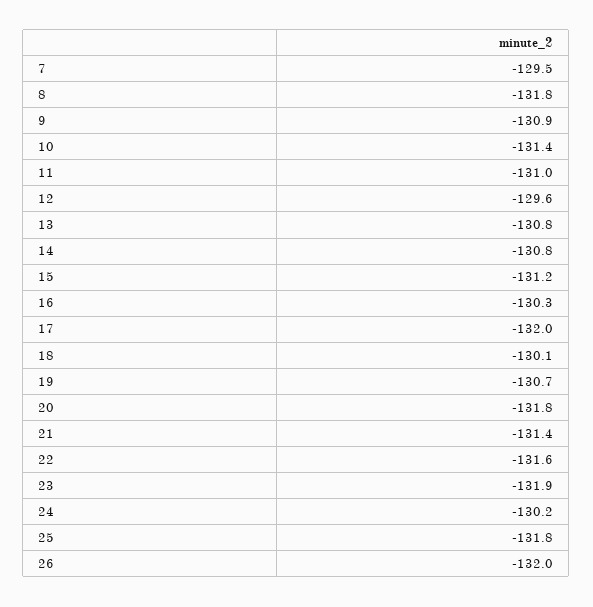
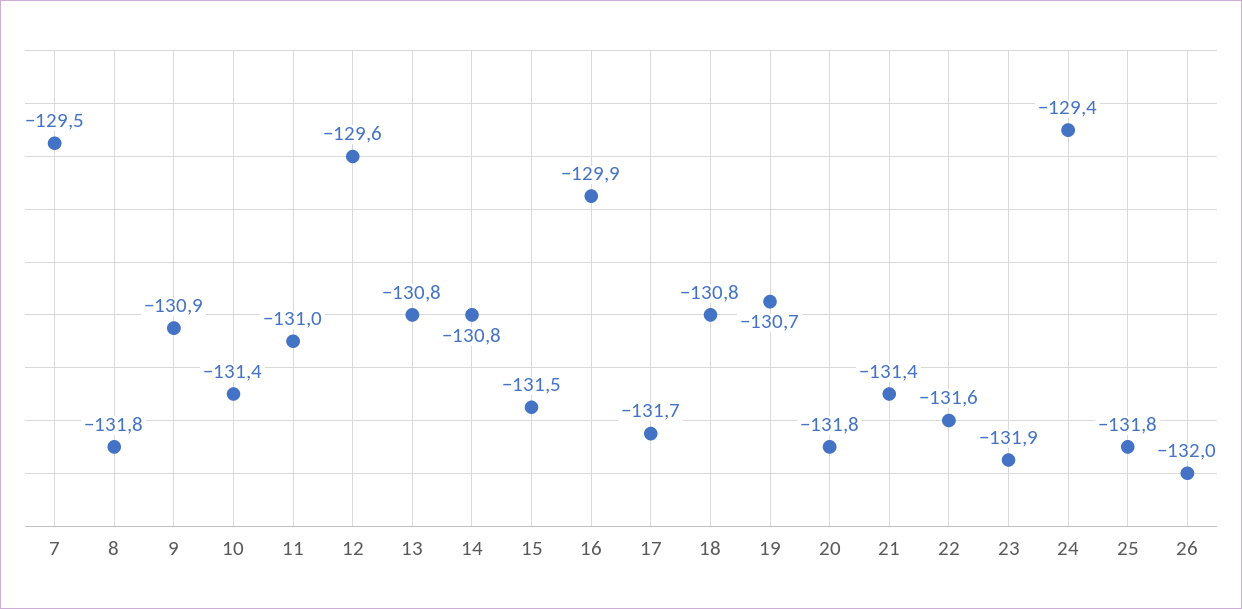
15: -131.2 -> -131.5
16: -130.3 -> -129.9
17: -132 -> -131.7
18: -130.1 -> -130.8
24: -130.2 -> -129.4

